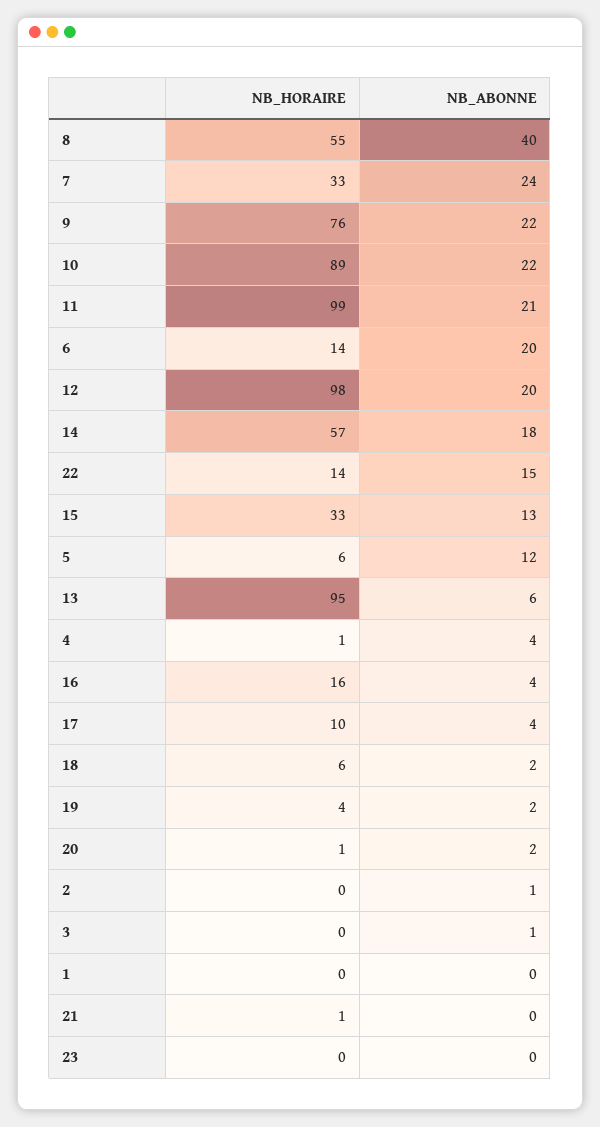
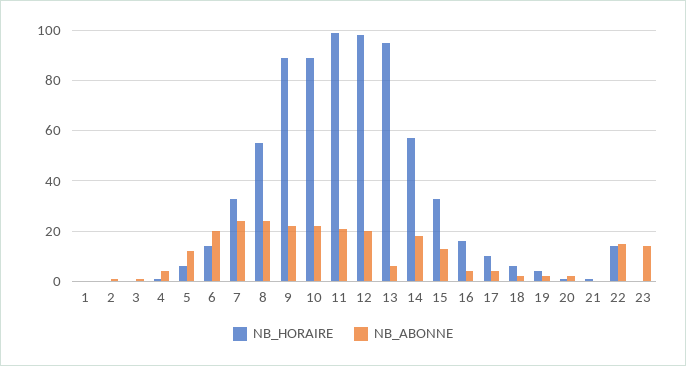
NB_ABONNE, 8: 40 -> 25
NB_HORAIRE, 9: 76 -> 90
NB_ABONNE, 23: 0 -> 15

